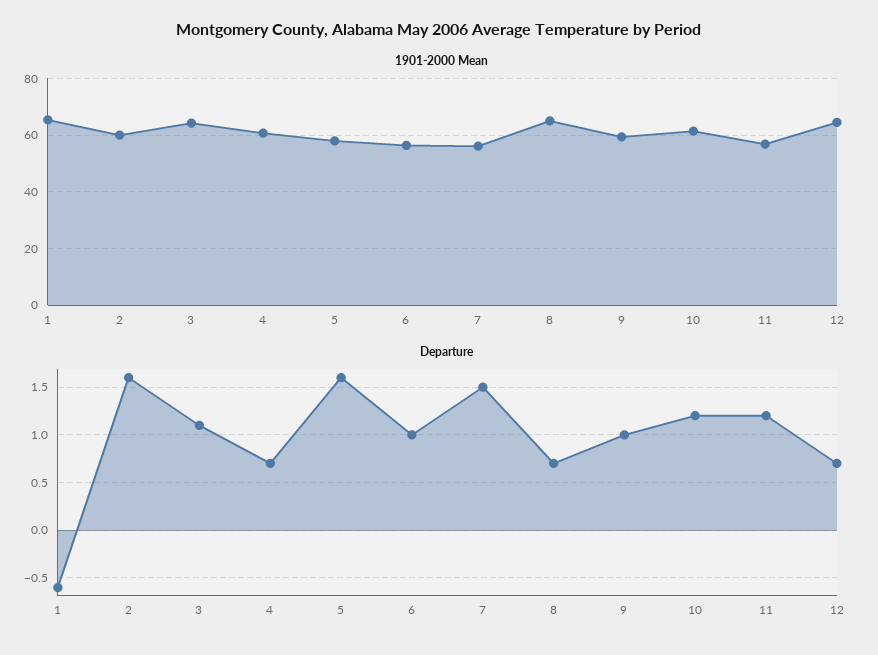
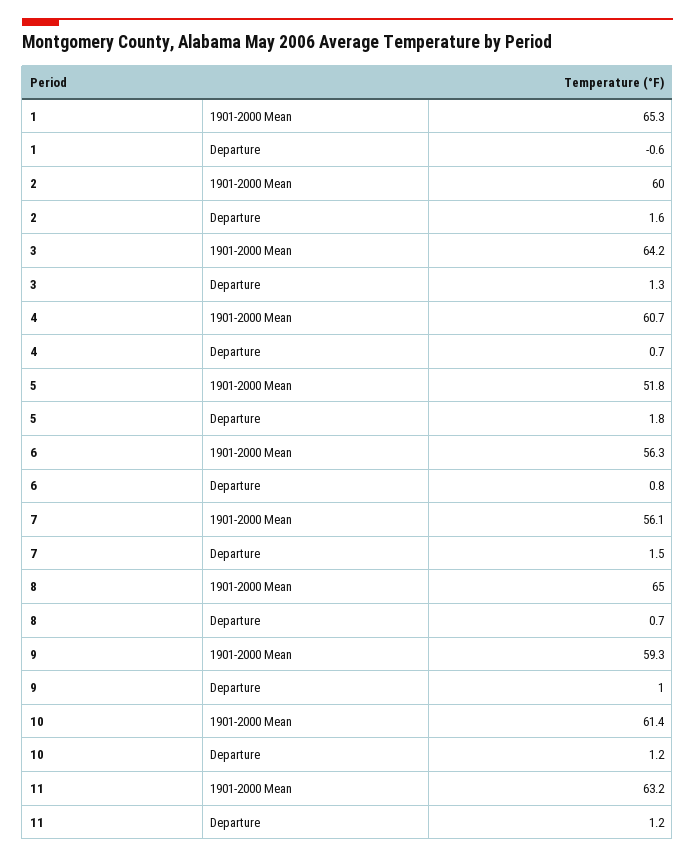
1901-2000 Mean, 5: 57.5 -> 51.8
1901-2000 Mean, 11: 57.5 -> 63.2
1901-2000 Mean, 12: 65 -> none
Departure, 3: 1.1 -> 1.3
Departure, 5: 1.6 -> 1.8
Departure, 6: 1 -> 0.8
Departure, 12: 0.7 -> none

